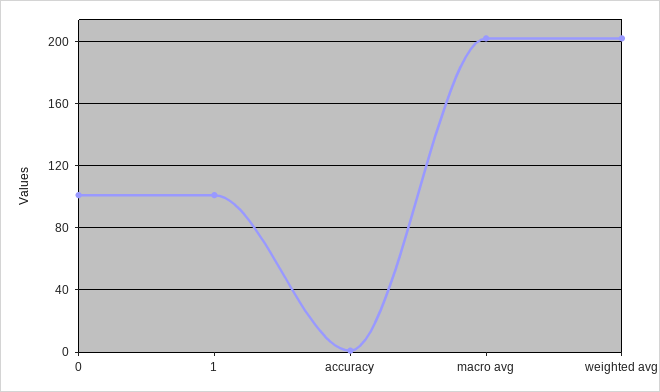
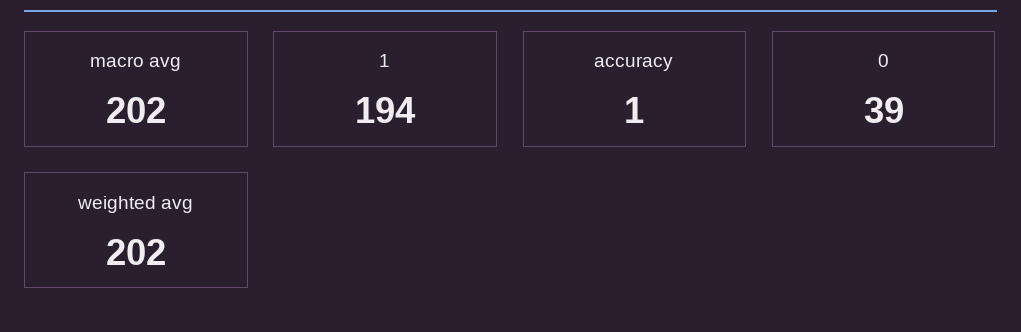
0: 100 -> 39
1: 100 -> 194

